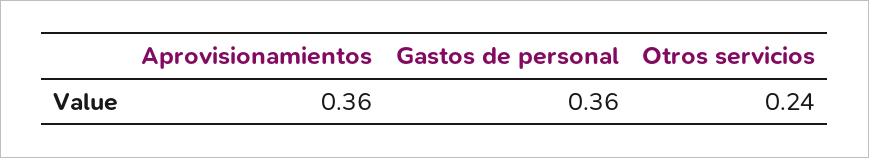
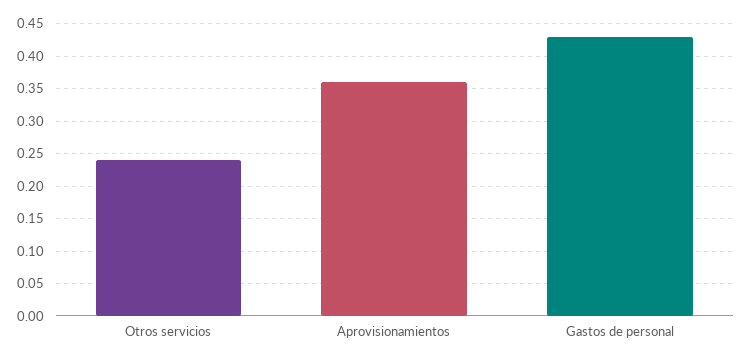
Gastos de personal: 0.36 -> 0.43

